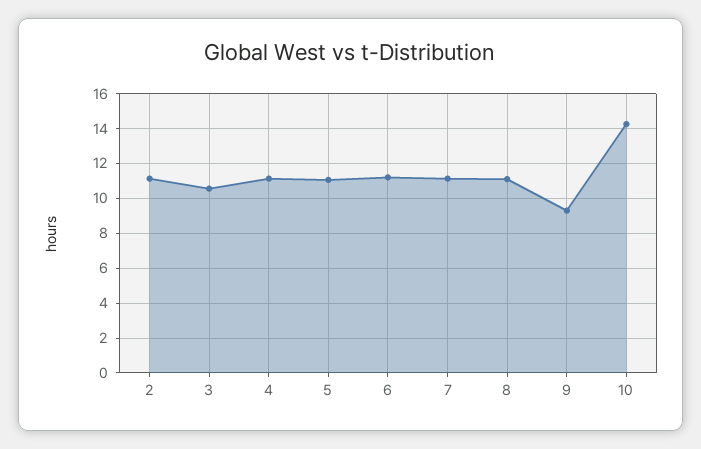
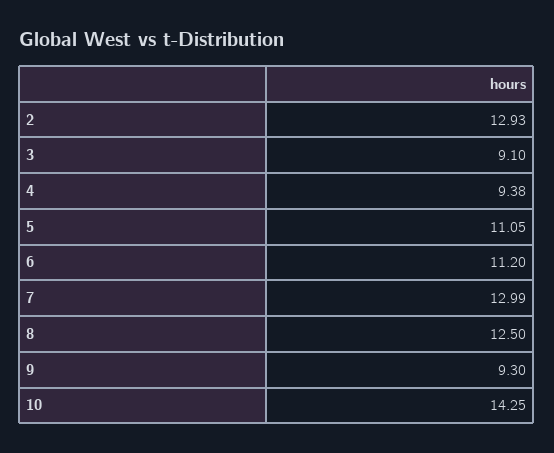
2: 11 -> 12.93
3: 10.5 -> 9.1
4: 11 -> 9.38
7: 11 -> 12.99
8: 11 -> 12.5

